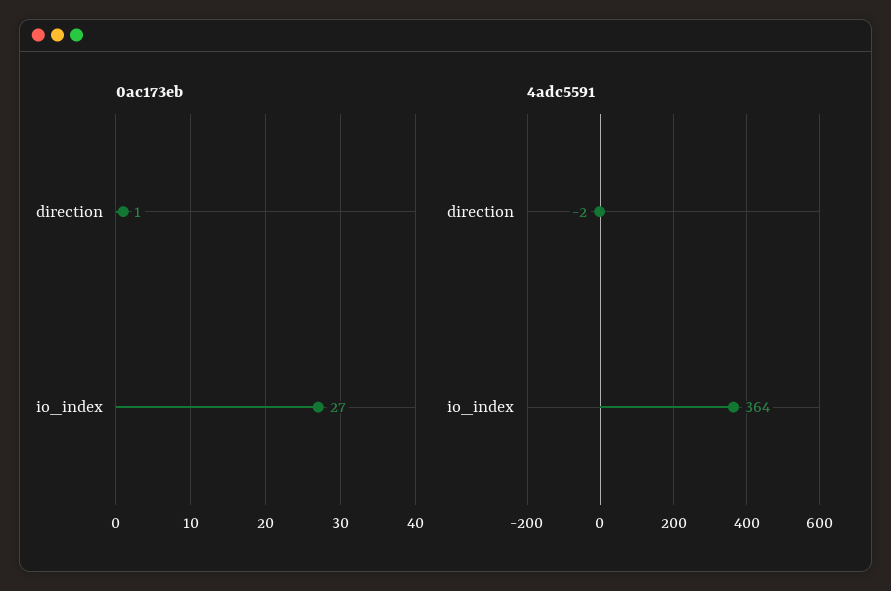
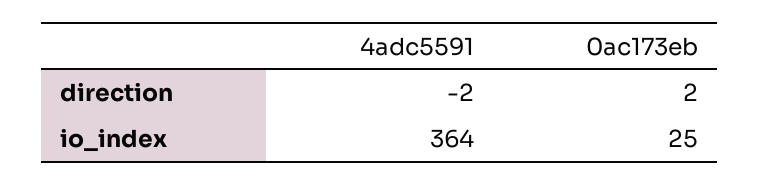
0ac173eb, direction: 1 -> 2
0ac173eb, io_index: 27 -> 25

